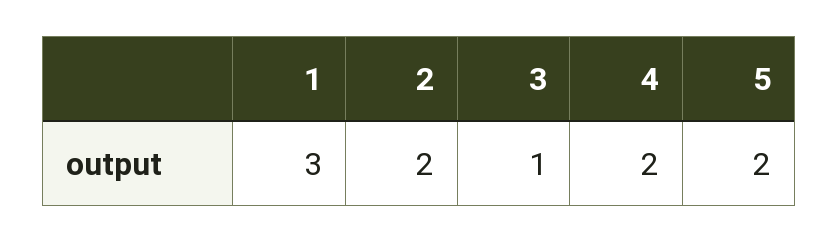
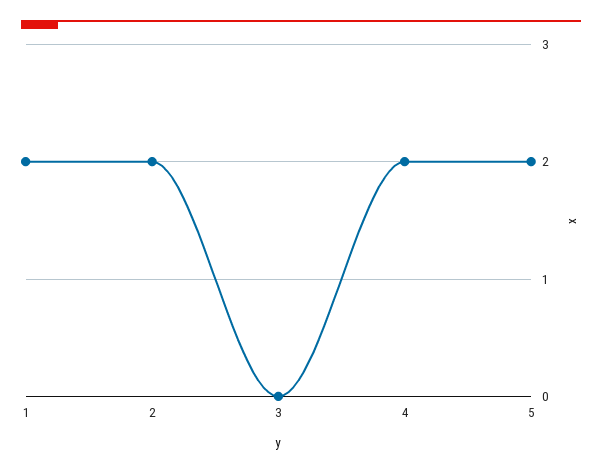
1: 3 -> 2
3: 1 -> 0

